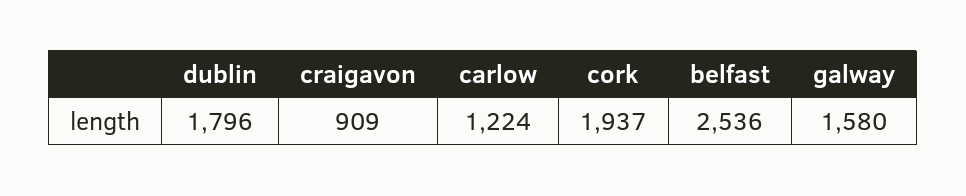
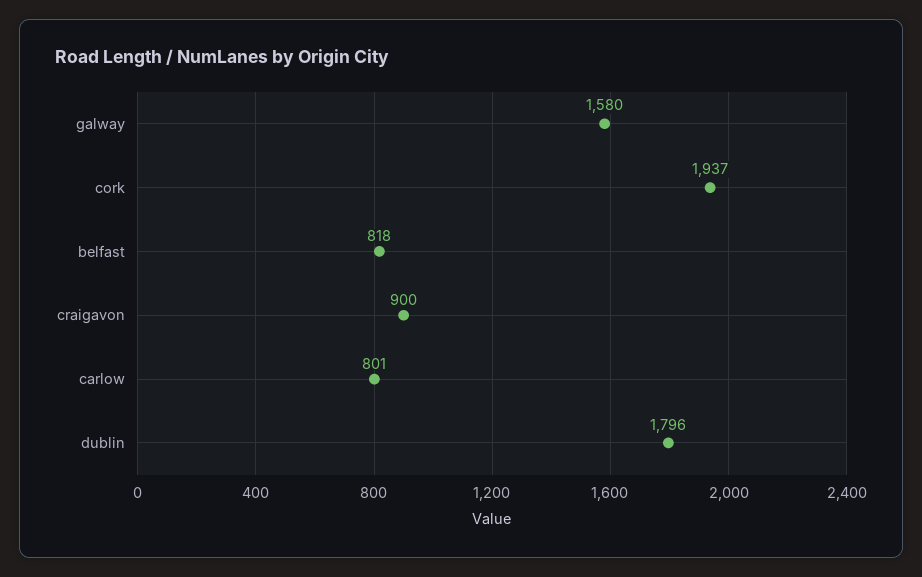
craigavon: 909 -> 900
carlow: 1224 -> 801
belfast: 2536 -> 818

